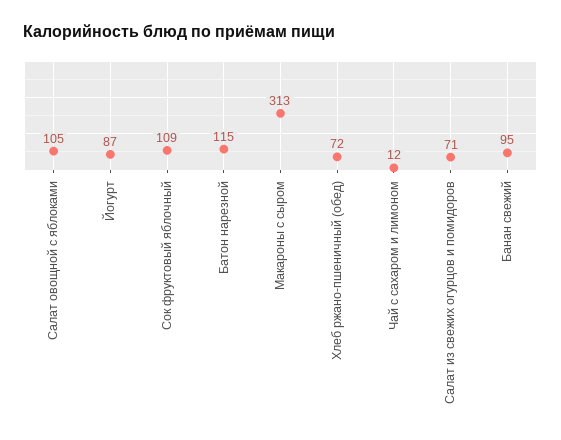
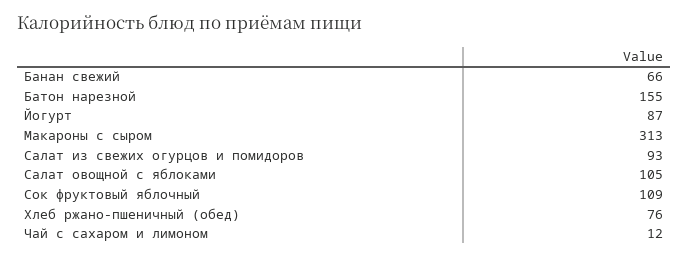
Батон нарезной: 115 -> 155
Хлеб ржано-пшеничный (обед): 72 -> 76
Салат из свежих огурцов и помидоров: 71 -> 93
Банан свежий: 95 -> 66

